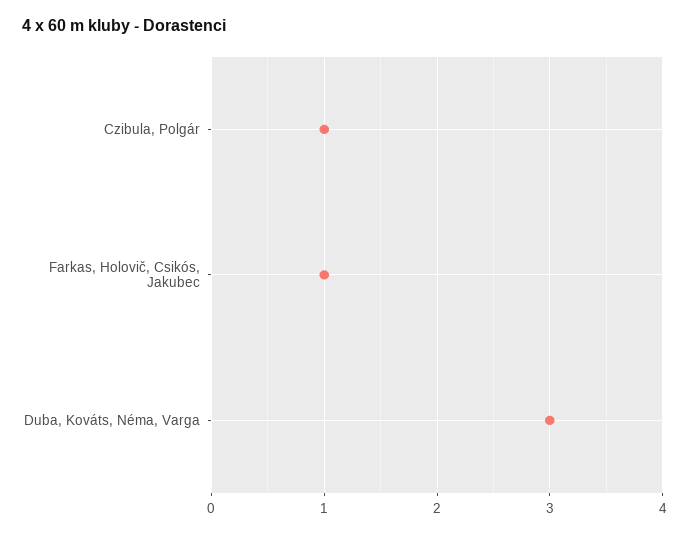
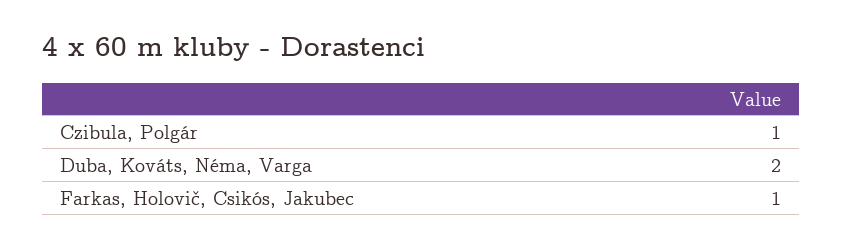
Duba, Kováts, Néma, Varga: 3 -> 2

